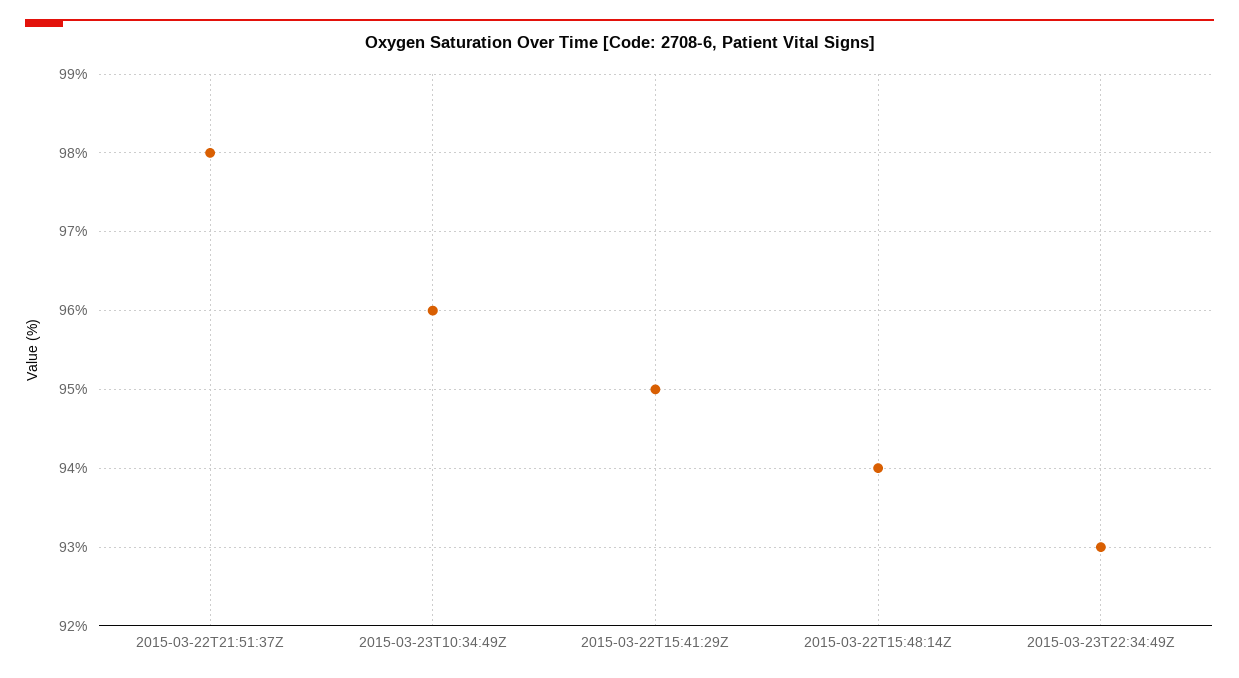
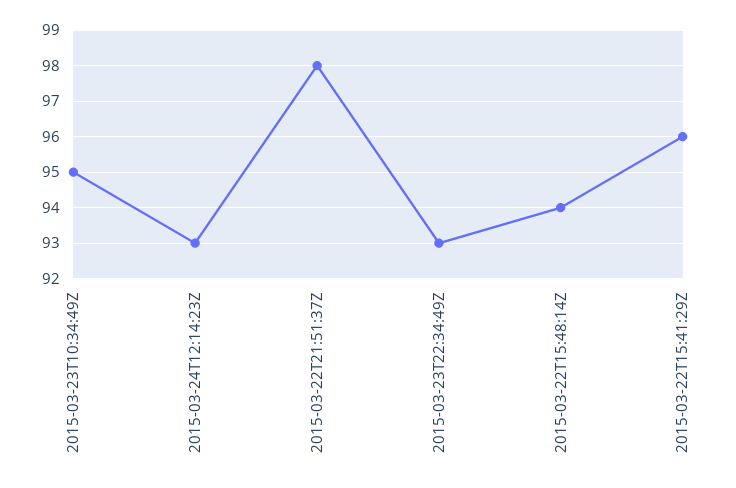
2015-03-23T10:34:49Z: 96 -> 95
2015-03-22T15:41:29Z: 95 -> 96
2015-03-24T12:14:23Z: none -> 93

